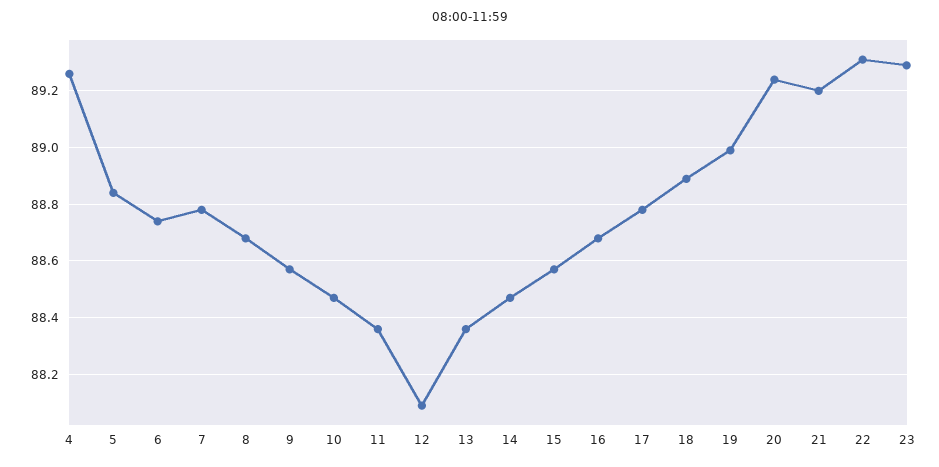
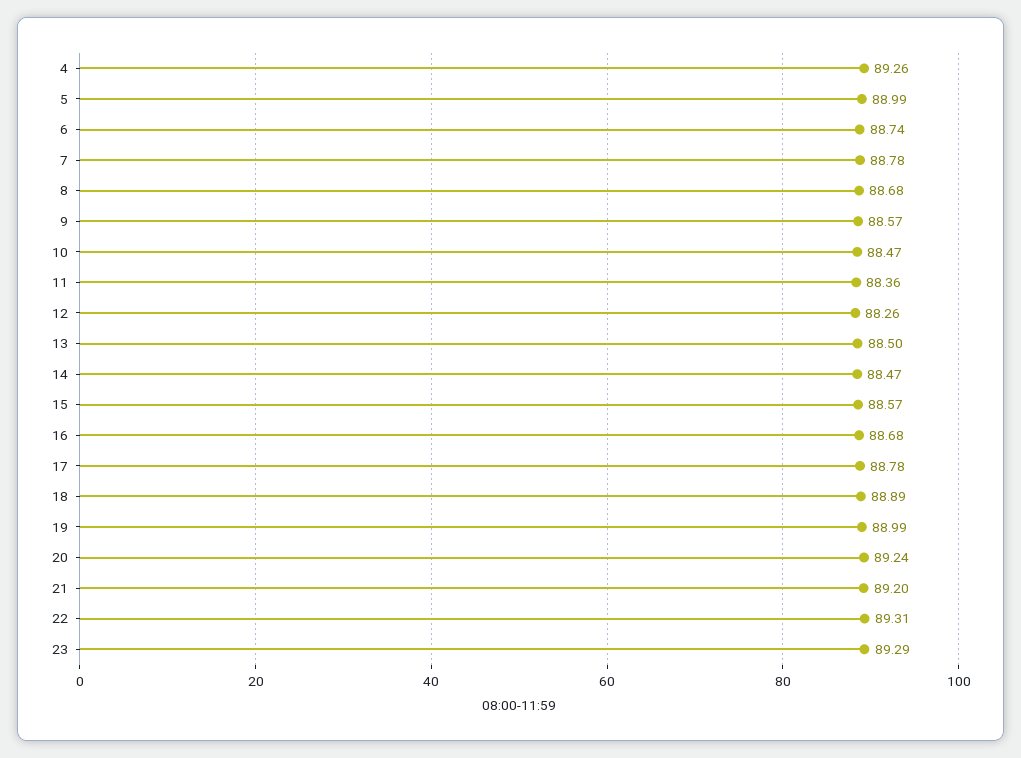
5: 88.85 -> 88.99
12: 88.1 -> 88.26
13: 88.35 -> 88.5

